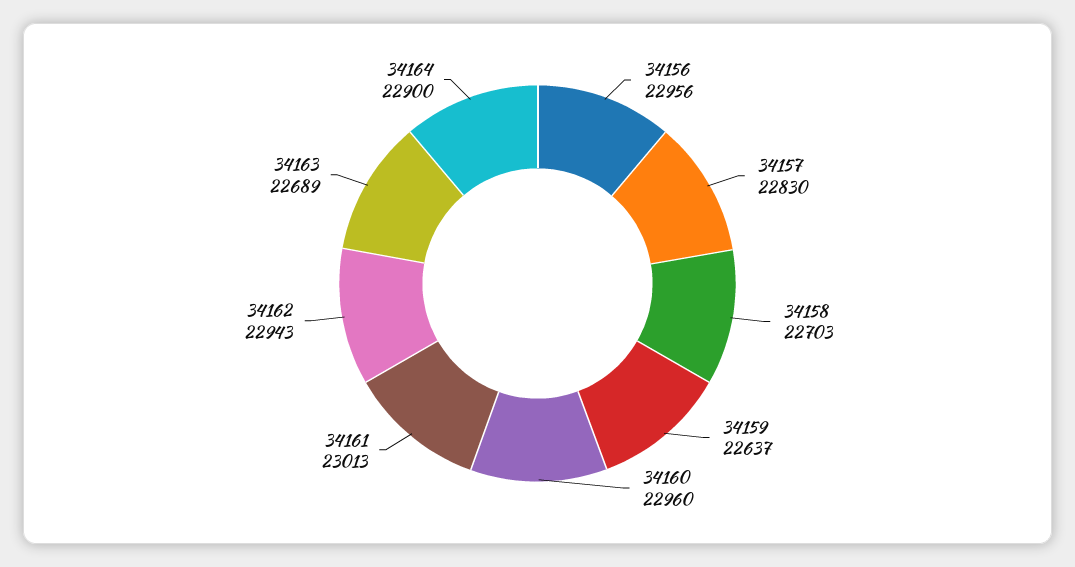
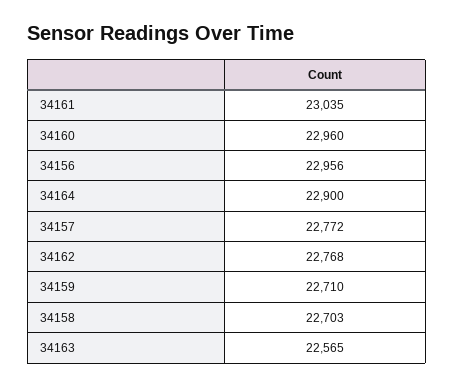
34157: 22830 -> 22772
34159: 22637 -> 22710
34161: 23013 -> 23035
34162: 22943 -> 22768
34163: 22689 -> 22565

